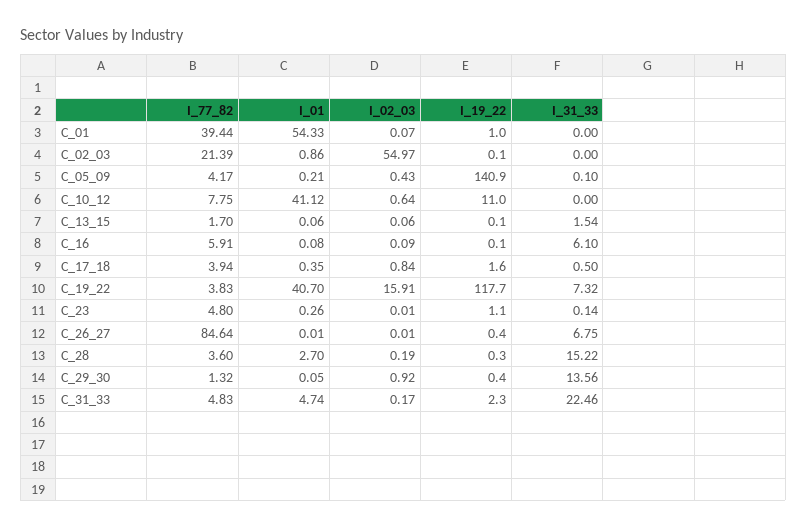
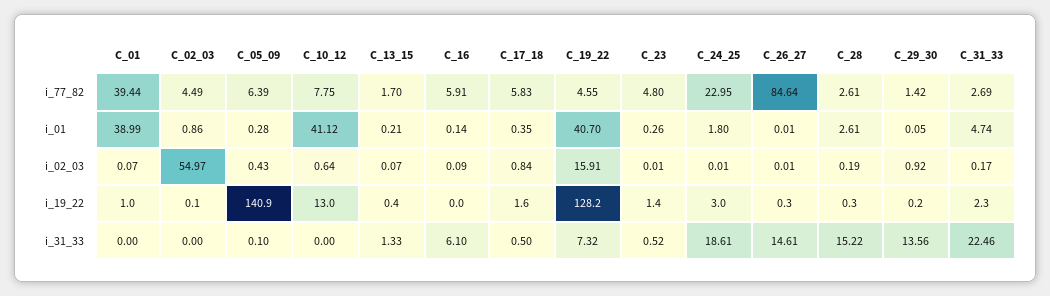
I_01, C_01: 54.33 -> 38.99
I_77_82, C_02_03: 21.39 -> 4.49
I_77_82, C_05_09: 4.17 -> 6.39
I_01, C_05_09: 0.21 -> 0.28
I_19_22, C_10_12: 11 -> 13
I_01, C_13_15: 0.06 -> 0.21
I_02_03, C_13_15: 0.06 -> 0.07
I_19_22, C_13_15: 0.1 -> 0.4
I_31_33, C_13_15: 1.54 -> 1.33
I_01, C_16: 0.08 -> 0.14
I_19_22, C_16: 0.1 -> 0
I_77_82, C_17_18: 3.94 -> 5.83
I_77_82, C_19_22: 3.83 -> 4.55
I_19_22, C_19_22: 117.7 -> 128.2
I_19_22, C_23: 1.1 -> 1.4
I_31_33, C_23: 0.14 -> 0.52
I_19_22, C_26_27: 0.4 -> 0.3
I_31_33, C_26_27: 6.75 -> 14.61
I_77_82, C_28: 3.6 -> 2.61
I_01, C_28: 2.7 -> 2.61
I_77_82, C_29_30: 1.32 -> 1.42
I_19_22, C_29_30: 0.4 -> 0.2
I_77_82, C_31_33: 4.83 -> 2.69
I_77_82, C_24_25: none -> 22.95
I_01, C_24_25: none -> 1.8
I_02_03, C_24_25: none -> 0.01
I_19_22, C_24_25: none -> 3
I_31_33, C_24_25: none -> 18.61

